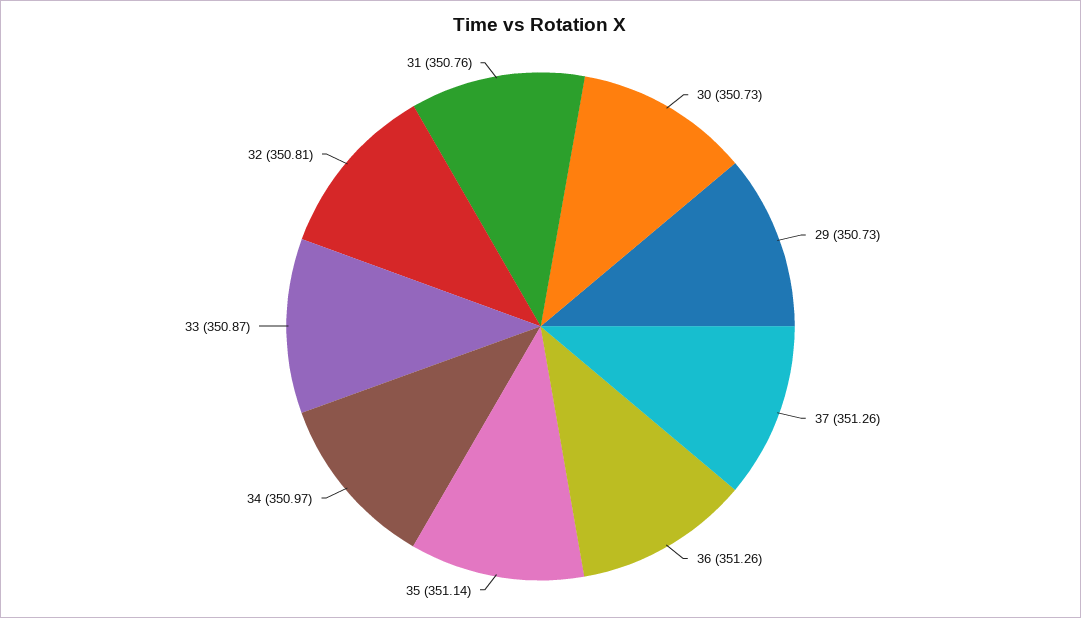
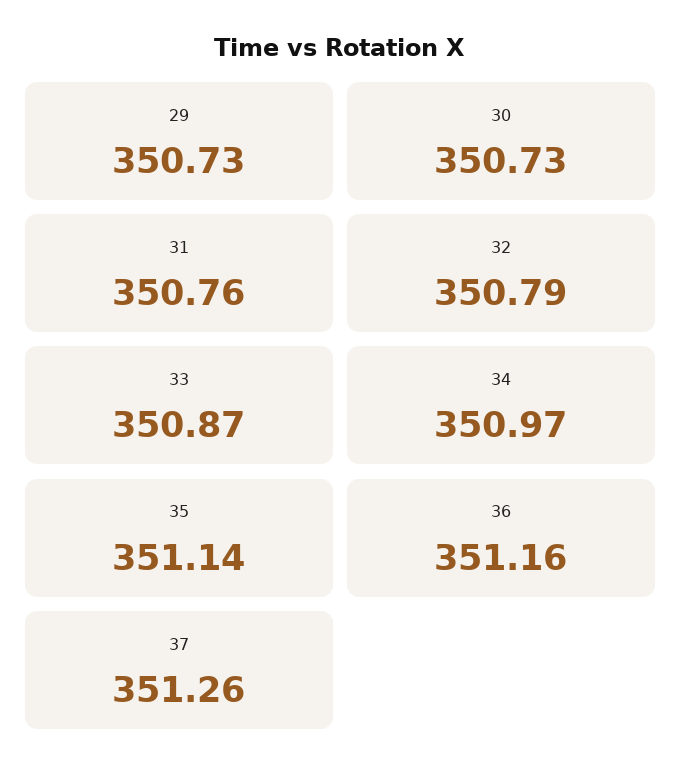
36: 351.26 -> 351.16
32: 350.81 -> 350.79

